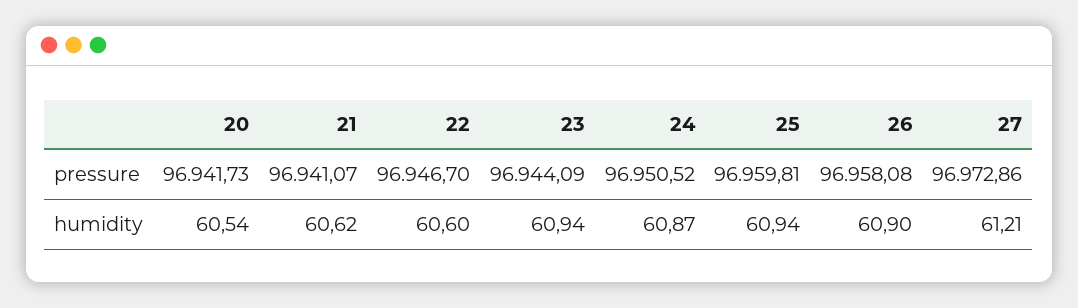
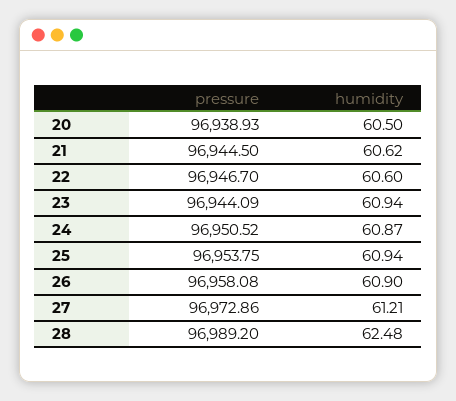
20, pressure: 96941.73 -> 96938.93
21, pressure: 96941.07 -> 96944.5
25, pressure: 96959.81 -> 96953.75
20, humidity: 60.54 -> 60.5
28, pressure: none -> 96989.2
28, humidity: none -> 62.48

